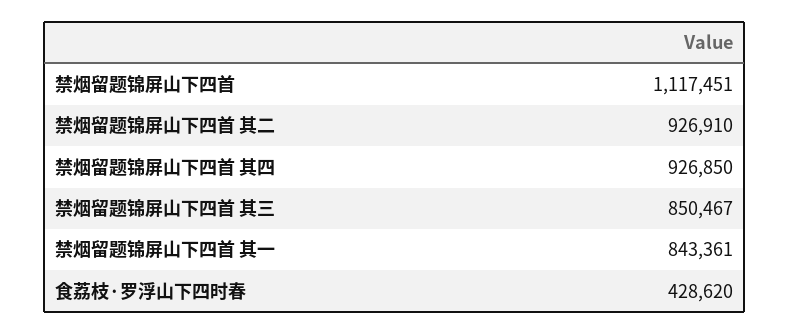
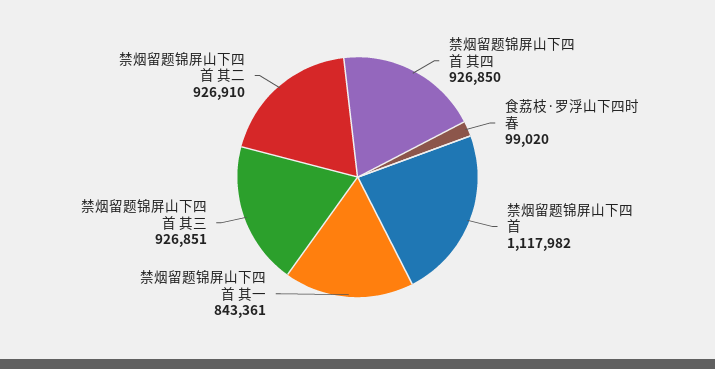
禁烟留题锦屏山下四首: 1117451 -> 1117982
禁烟留题锦屏山下四首 其三: 850467 -> 926851
食荔枝·罗浮山下四时春: 428620 -> 99020

